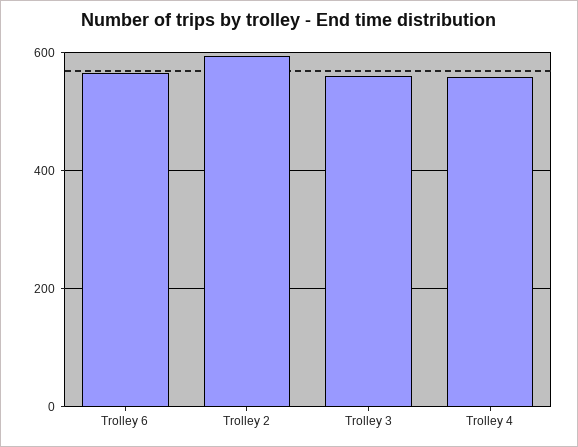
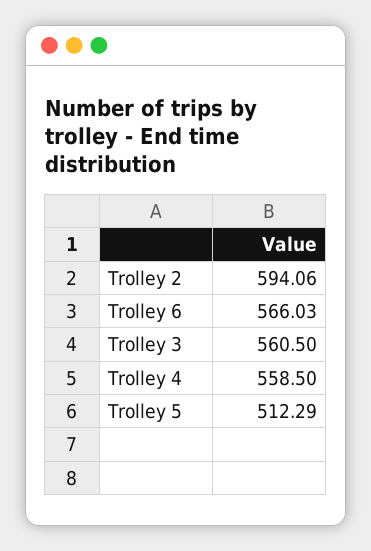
Trolley 5: none -> 512.29

